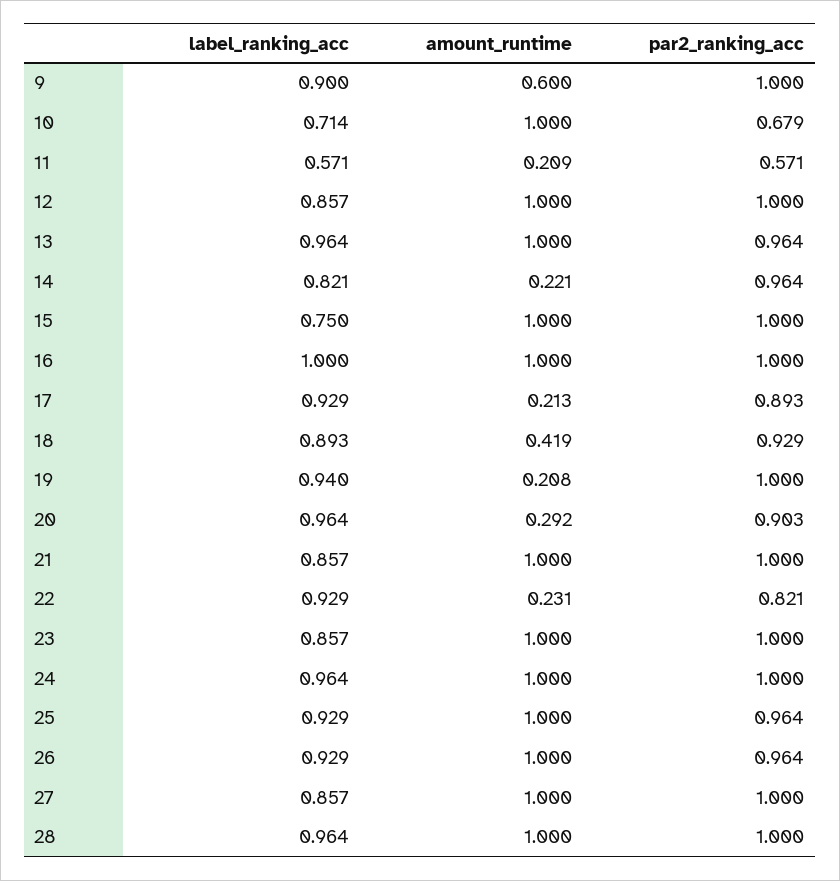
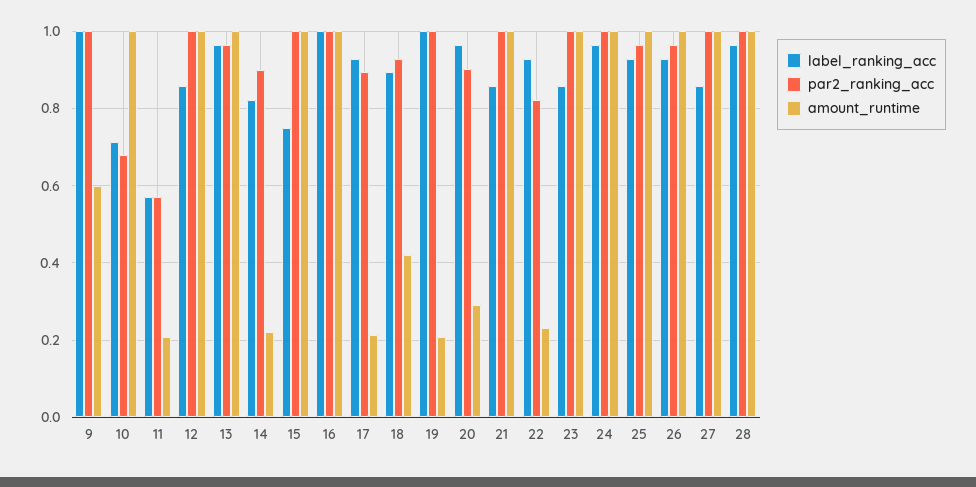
label_ranking_acc, 9: 0.9 -> 1
par2_ranking_acc, 14: 0.964 -> 0.9
label_ranking_acc, 19: 0.94 -> 1

